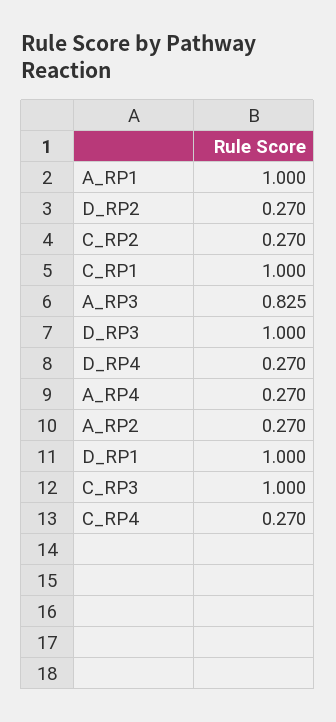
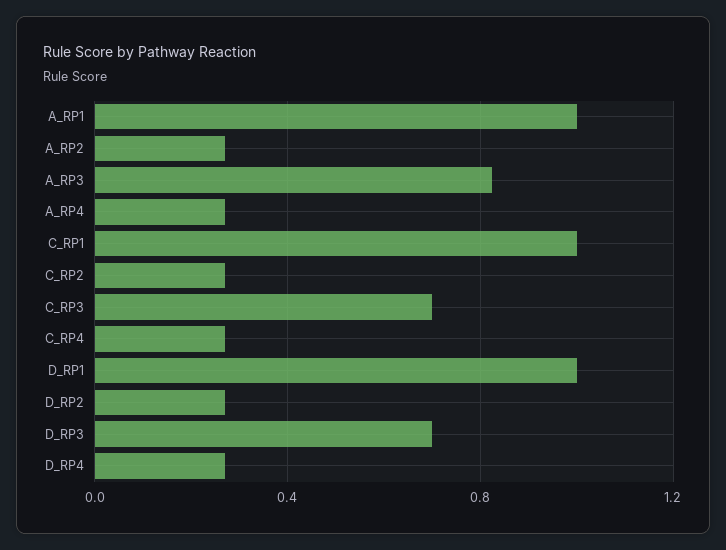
D_RP3: 1 -> 0.7
C_RP3: 1 -> 0.7

